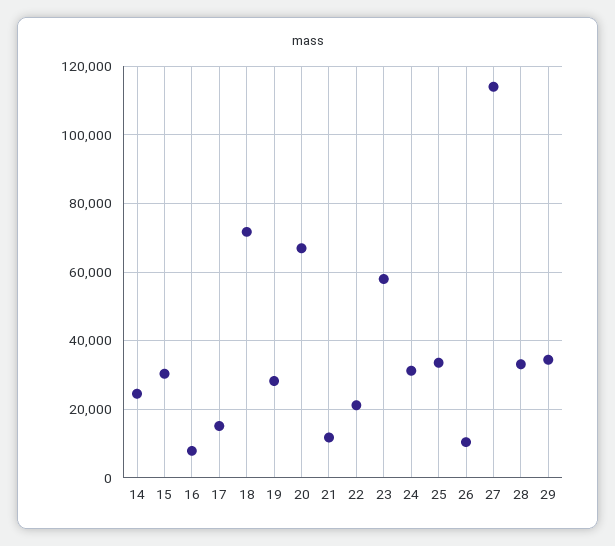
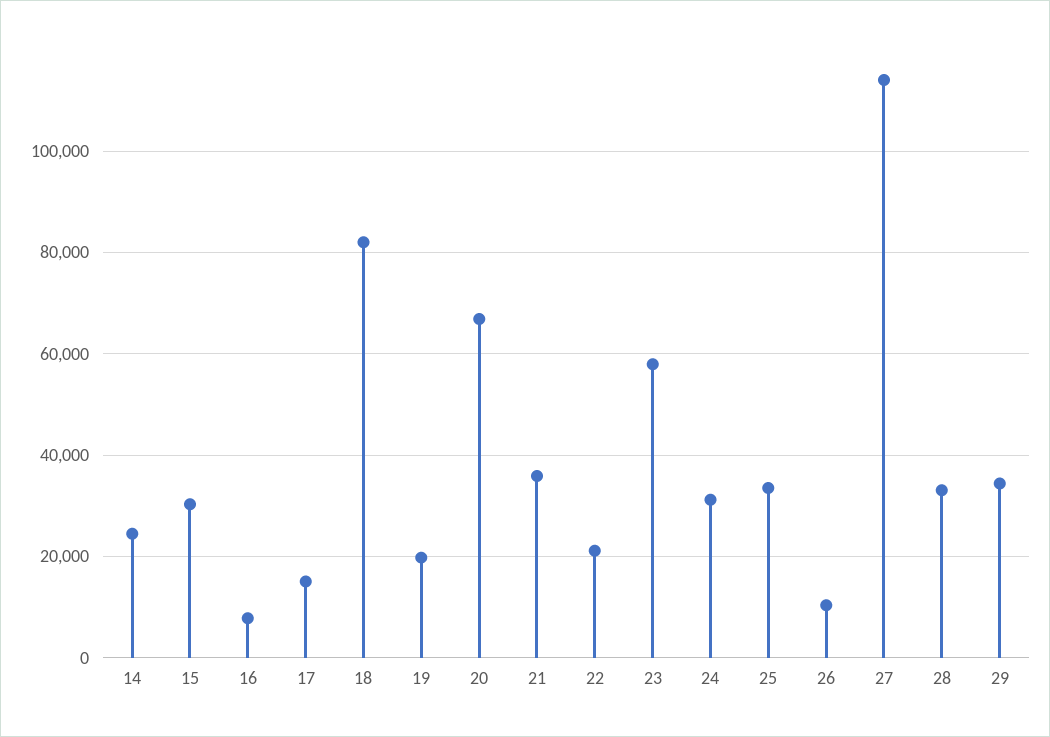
18: 72000 -> 82000
19: 28000 -> 20000
21: 12000 -> 36000

